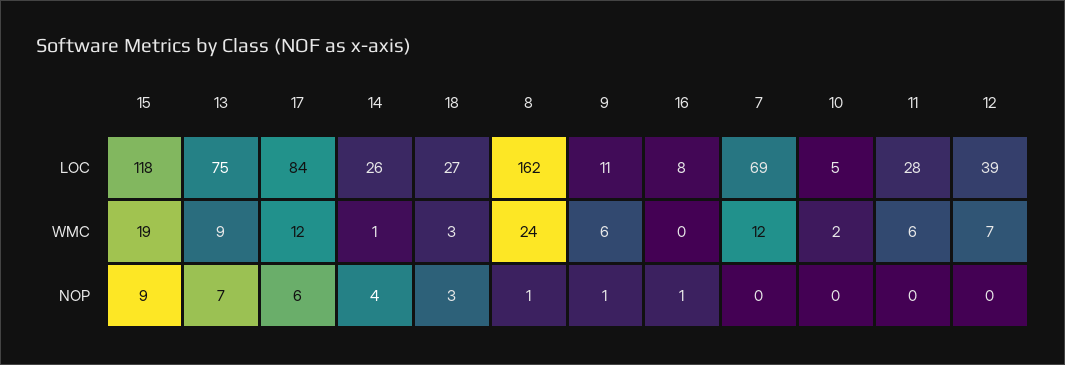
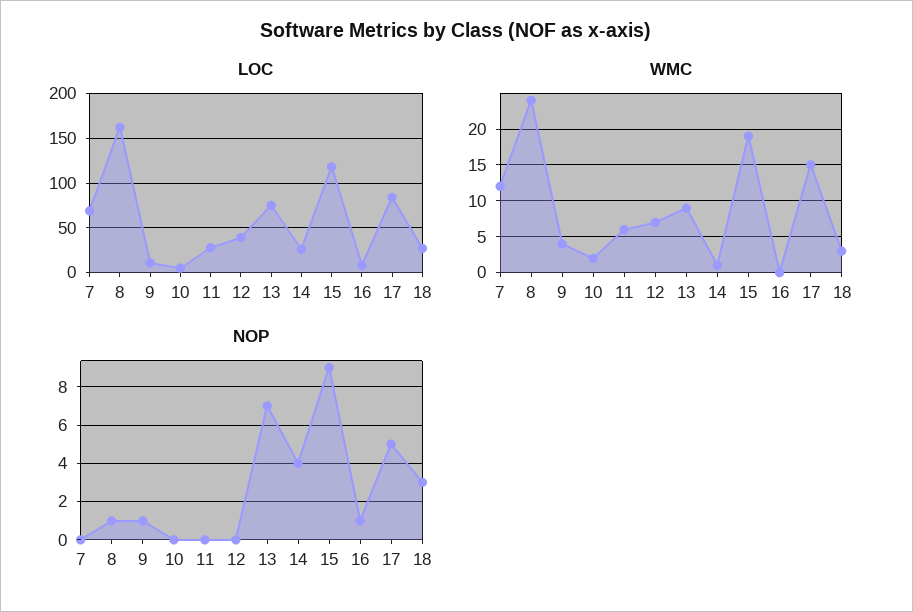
WMC, 17: 12 -> 15
WMC, 9: 6 -> 4
NOP, 17: 6 -> 5

